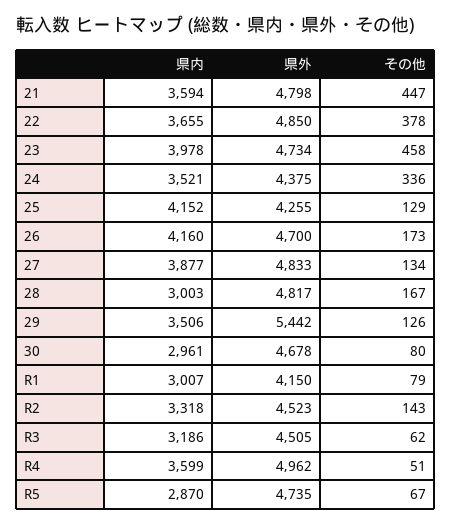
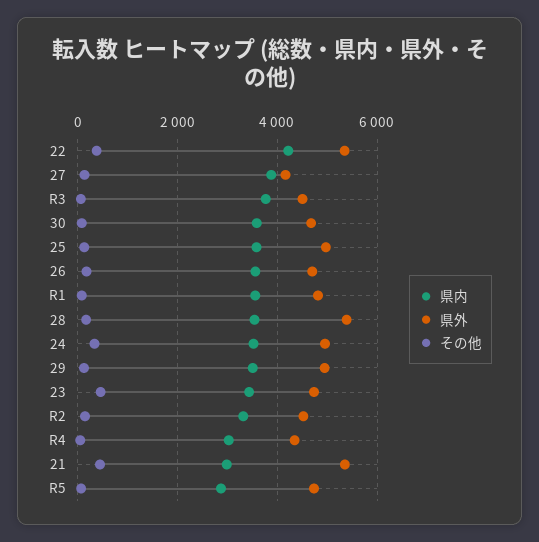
県内, 21: 3594 -> 3000
県外, 21: 4798 -> 5400
県内, 22: 3655 -> 4200
県外, 22: 4850 -> 5400
県内, 23: 3978 -> 3400
県外, 24: 4375 -> 5000
県内, 25: 4152 -> 3600
県外, 25: 4255 -> 5000
県内, 26: 4160 -> 3600
県外, 27: 4833 -> 4200
県内, 28: 3003 -> 3600
県外, 28: 4817 -> 5400
県外, 29: 5442 -> 5000
県内, 30: 2961 -> 3600
県内, R1: 3007 -> 3600
県外, R1: 4150 -> 4800
県内, R3: 3186 -> 3800
県内, R4: 3599 -> 3000
県外, R4: 4962 -> 4400

